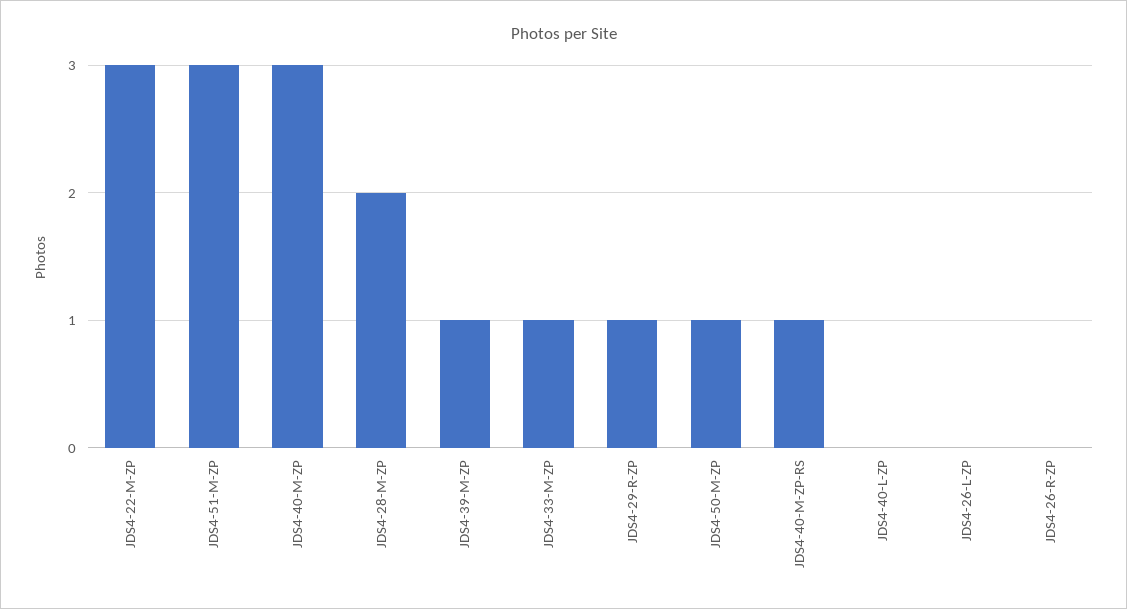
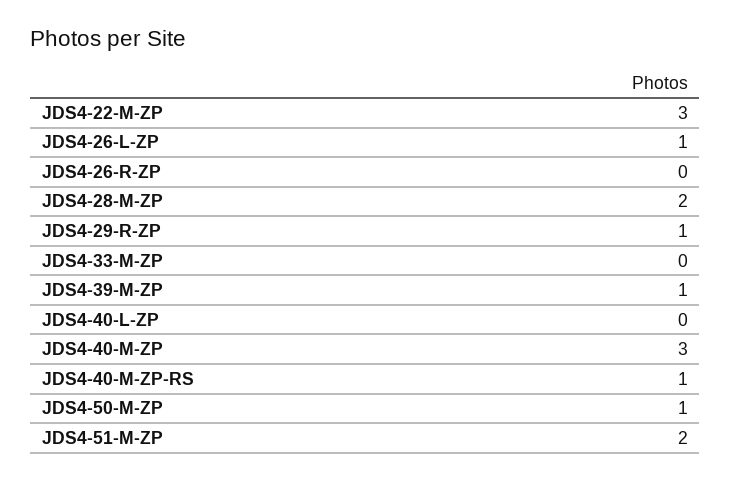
JDS4-51-M-ZP: 3 -> 2
JDS4-33-M-ZP: 1 -> 0
JDS4-26-L-ZP: 0 -> 1

